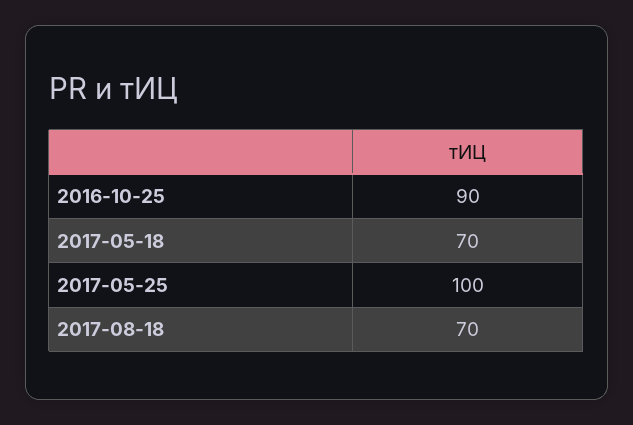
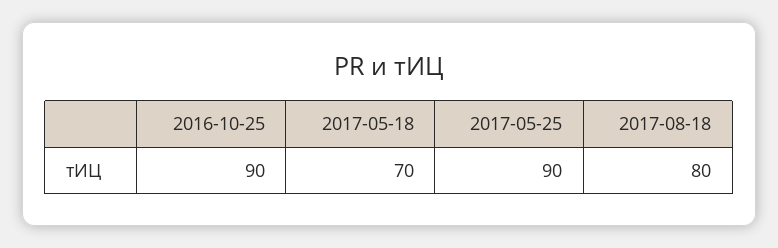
2017-05-25: 100 -> 90
2017-08-18: 70 -> 80

